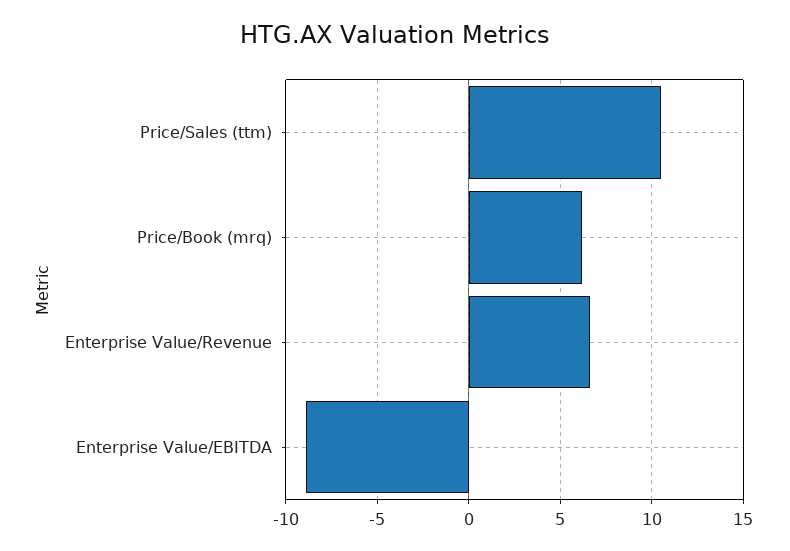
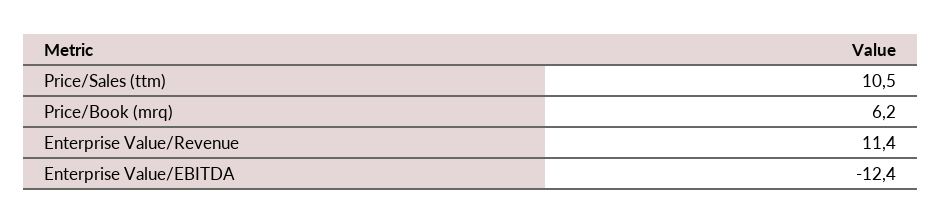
Enterprise Value/Revenue: 6.5 -> 11.4
Enterprise Value/EBITDA: -9 -> -12.4

